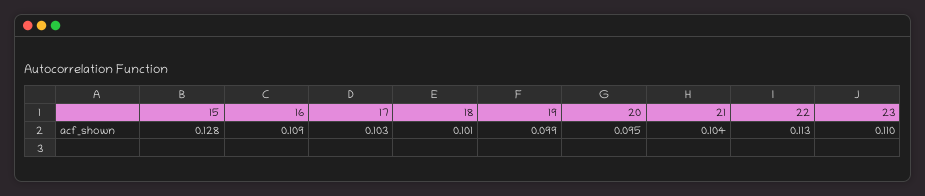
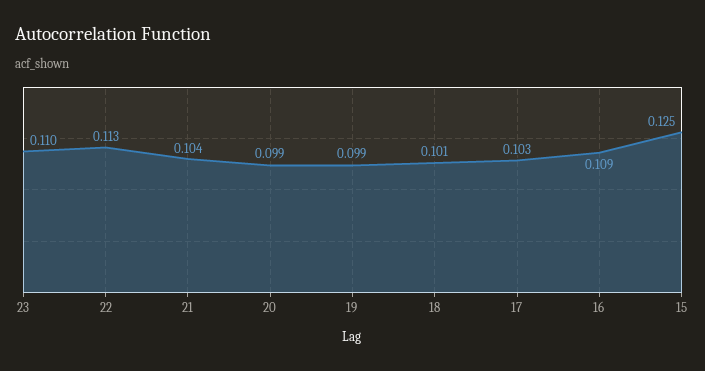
15: 0.128 -> 0.125
20: 0.095 -> 0.099

